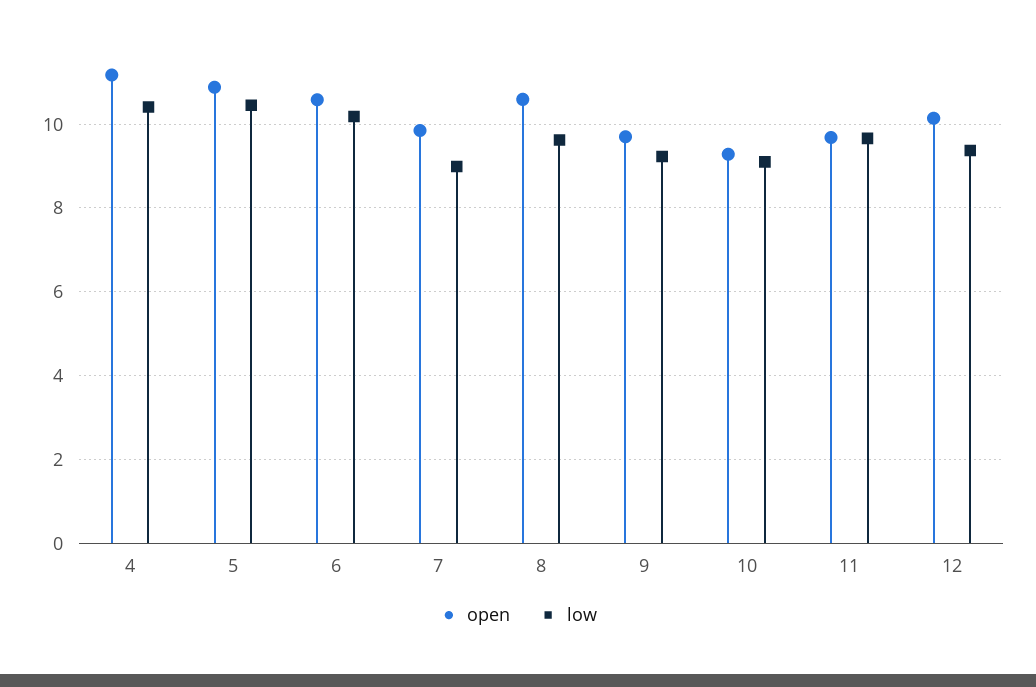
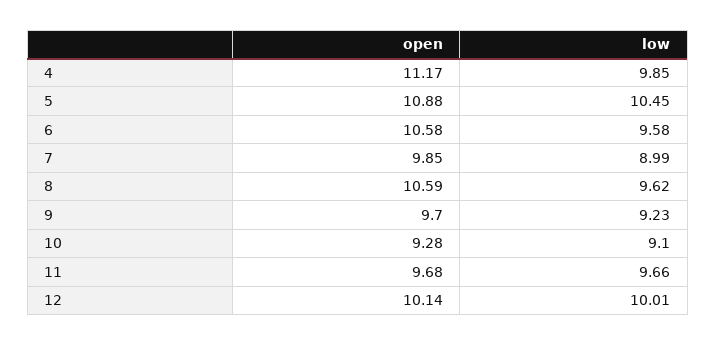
low, 4: 10.4 -> 9.85
low, 6: 10.2 -> 9.58
low, 12: 9.4 -> 10.01

